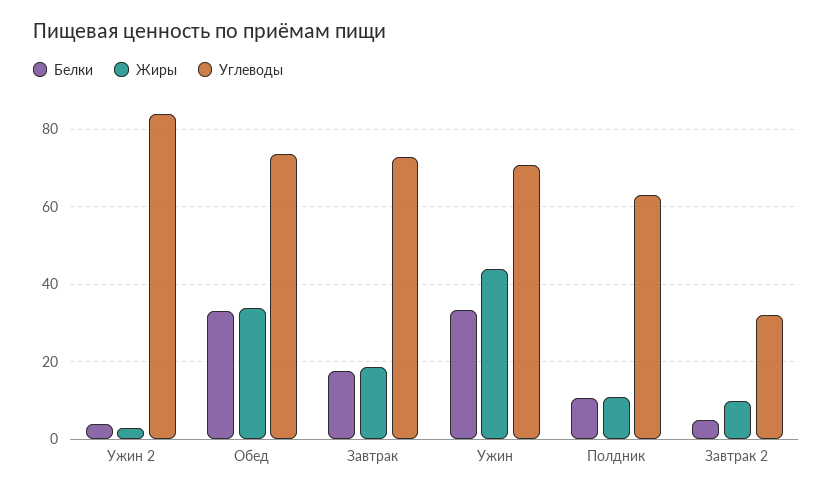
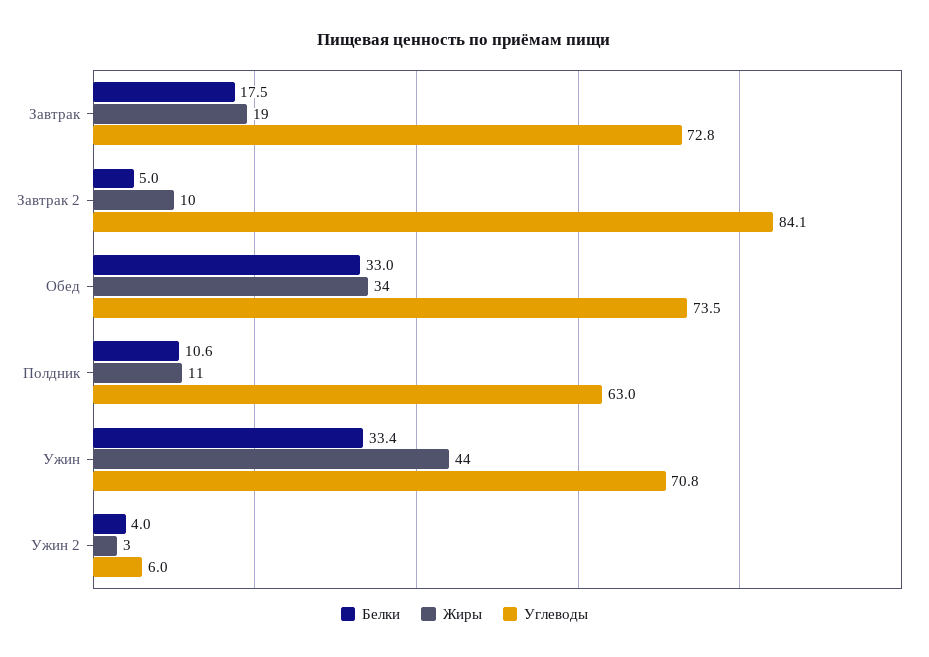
Углеводы, Ужин 2: 84 -> 6
Углеводы, Завтрак 2: 32 -> 84.1

